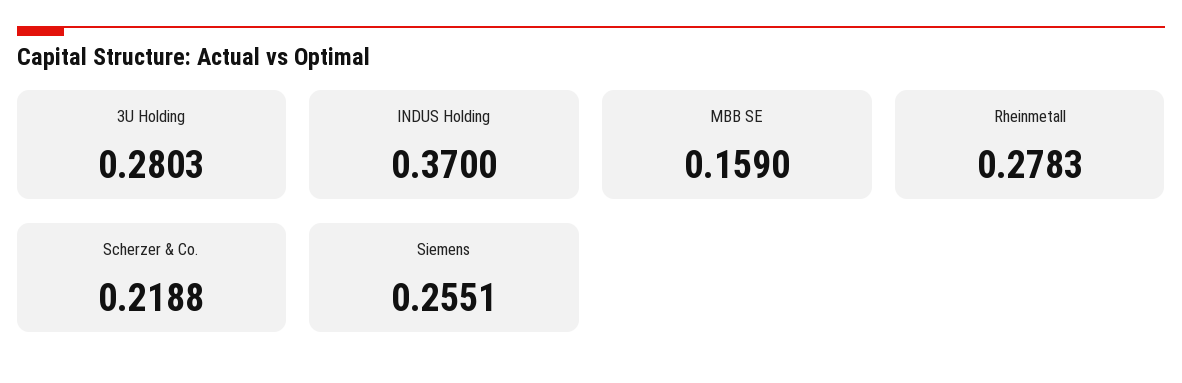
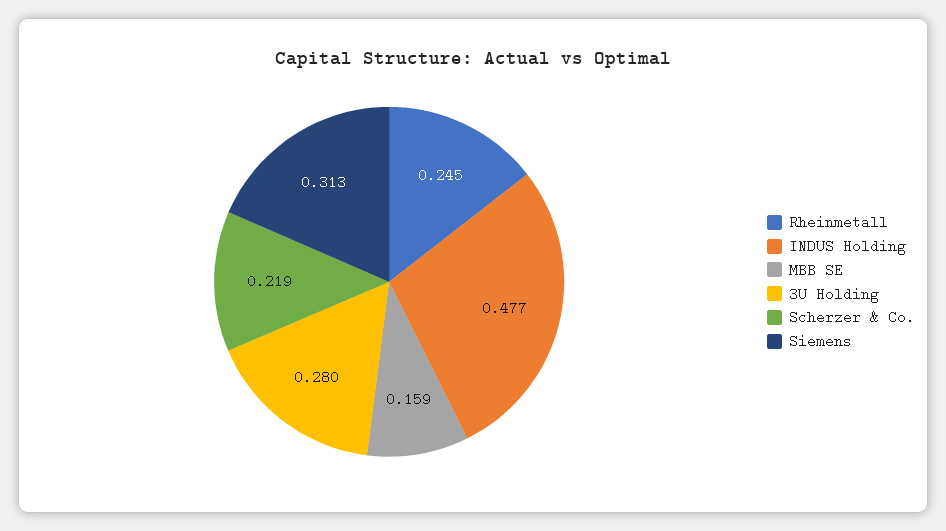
INDUS Holding: 0.37 -> 0.477
Rheinmetall: 0.2783 -> 0.245
Siemens: 0.2551 -> 0.313

